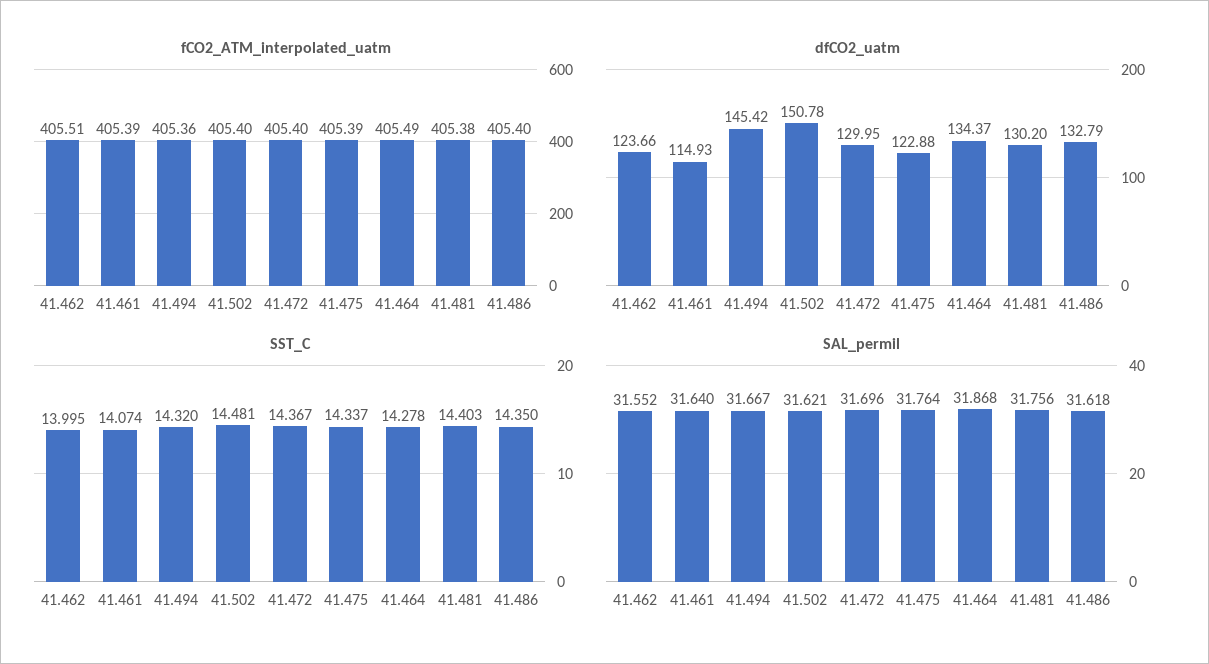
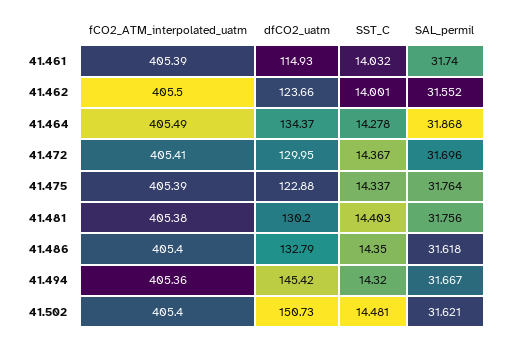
fCO2_ATM_interpolated_uatm, 41.462: 405.51 -> 405.5
fCO2_ATM_interpolated_uatm, 41.472: 405.4 -> 405.41
dfCO2_uatm, 41.502: 150.78 -> 150.73
SST_C, 41.462: 13.995 -> 14.001
SST_C, 41.461: 14.074 -> 14.032
SAL_permil, 41.461: 31.64 -> 31.74

